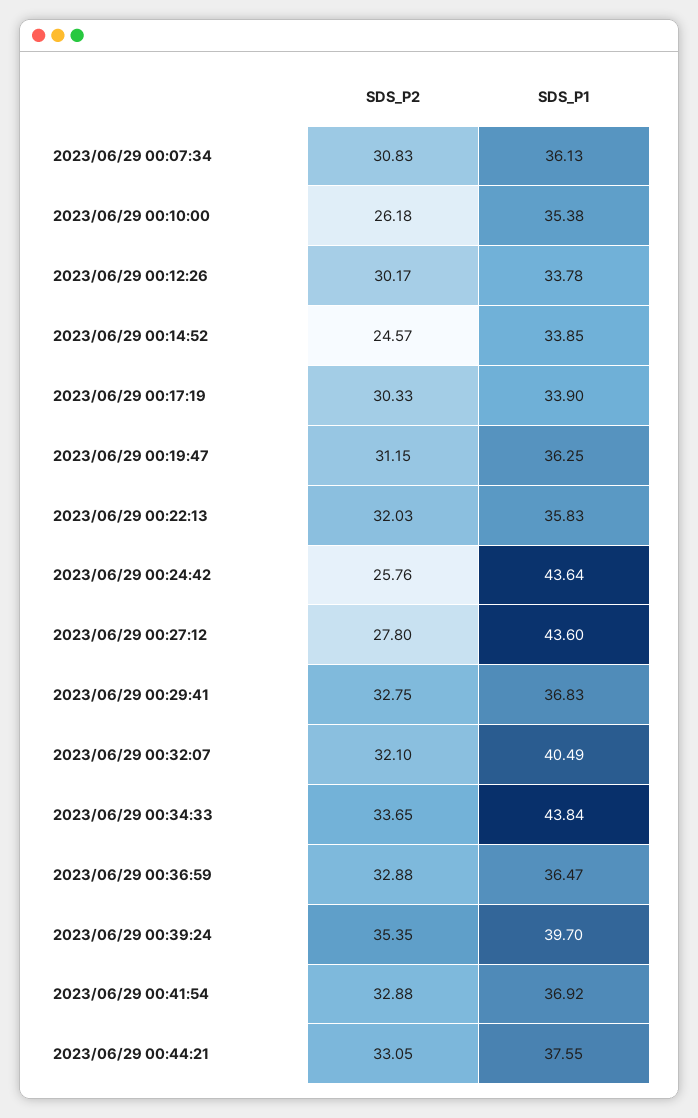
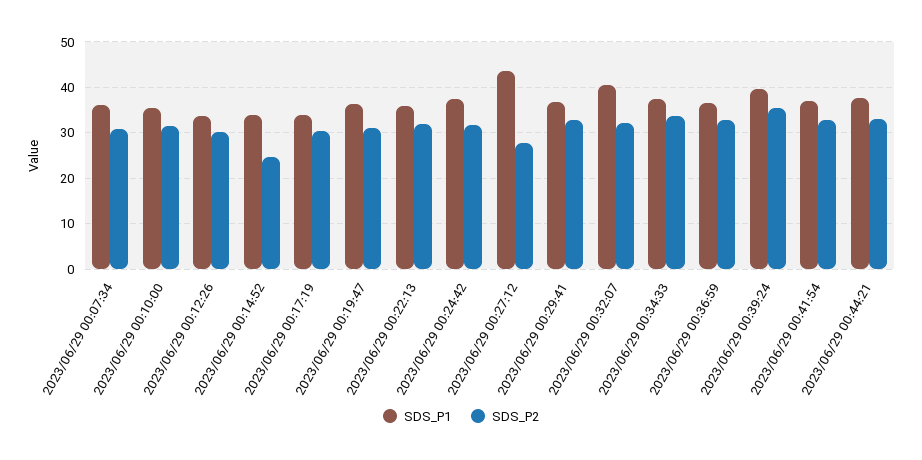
SDS_P2, 2023/06/29 00:10:00: 26.18 -> 32
SDS_P2, 2023/06/29 00:24:42: 25.76 -> 32
SDS_P1, 2023/06/29 00:24:42: 43.64 -> 38
SDS_P1, 2023/06/29 00:34:33: 43.84 -> 38

